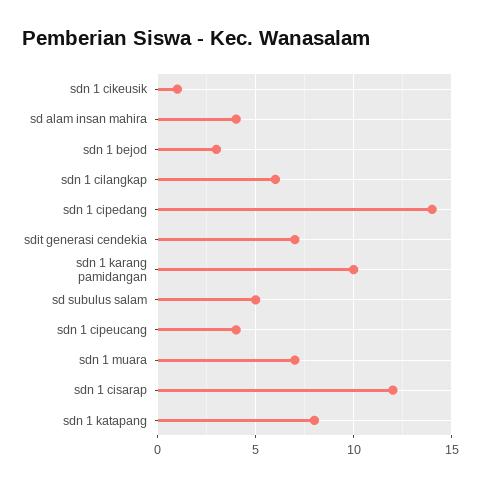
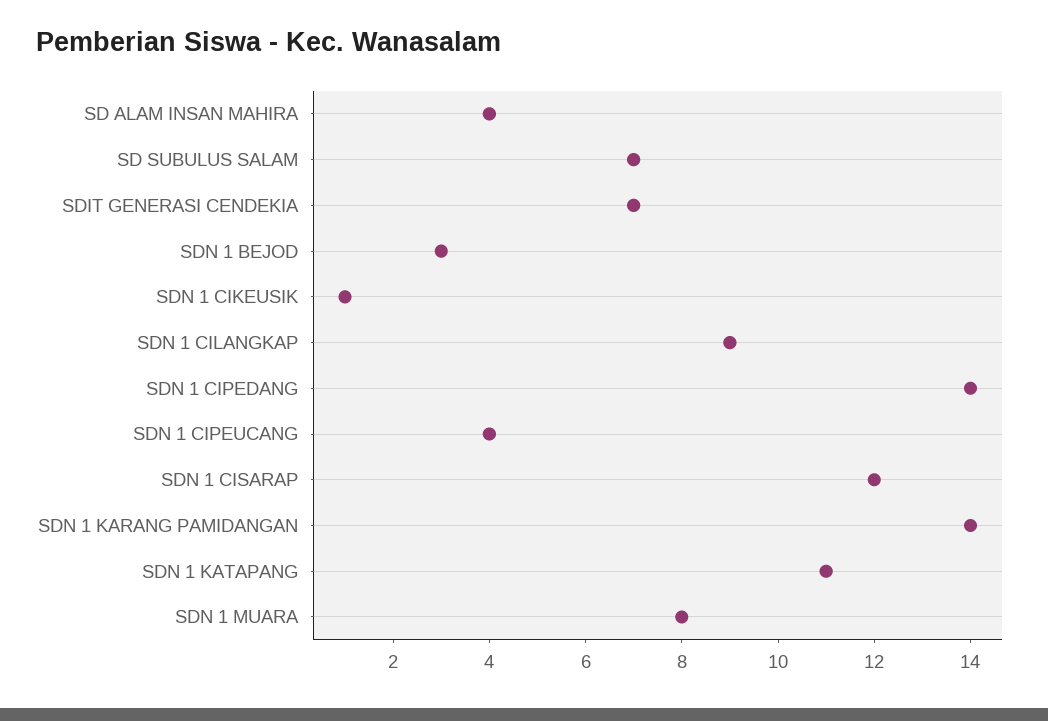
sdn 1 cilangkap: 6 -> 9
sdn 1 karang pamidangan: 10 -> 14
sd subulus salam: 5 -> 7
sdn 1 muara: 7 -> 8
sdn 1 katapang: 8 -> 11

